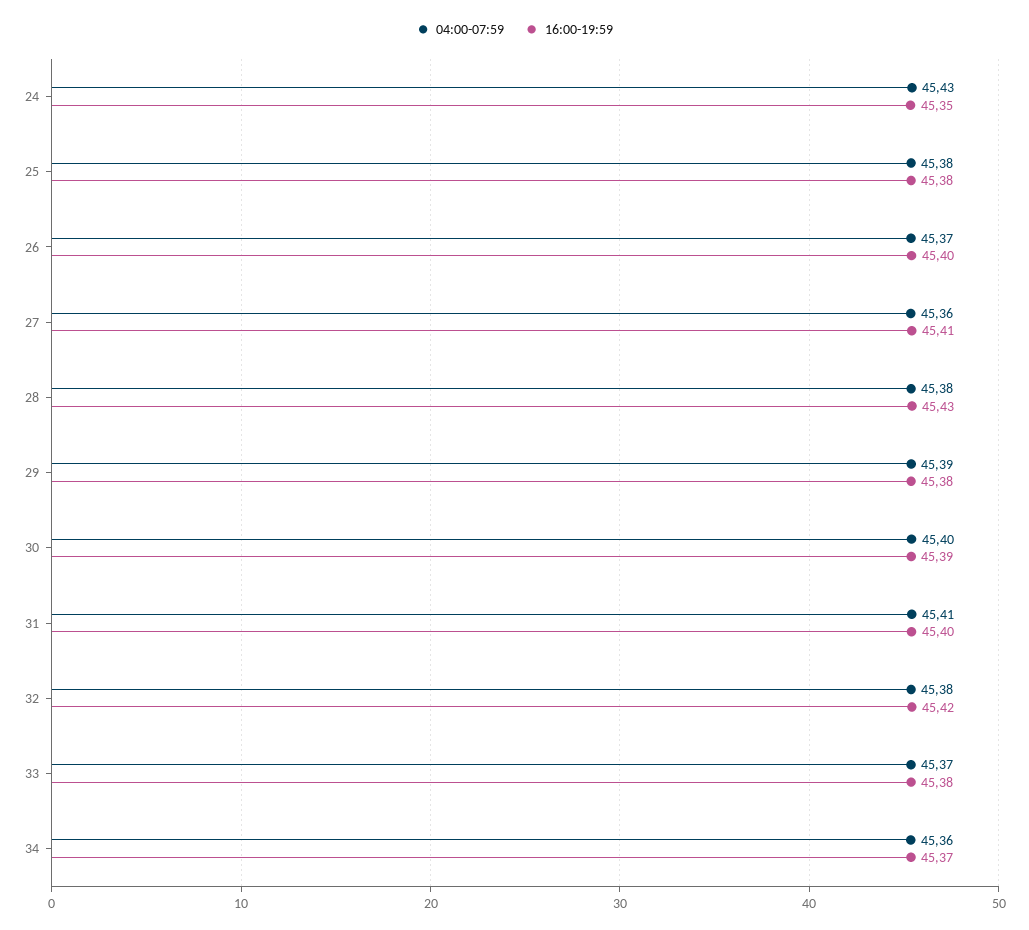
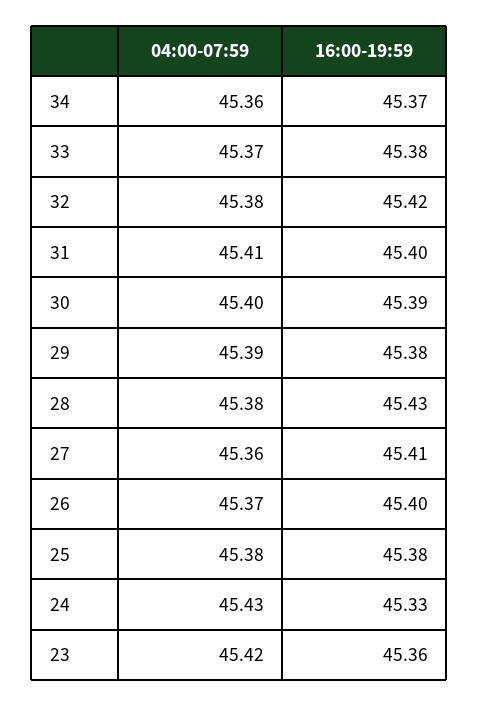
16:00-19:59, 24: 45.35 -> 45.33
04:00-07:59, 23: none -> 45.42
16:00-19:59, 23: none -> 45.36

